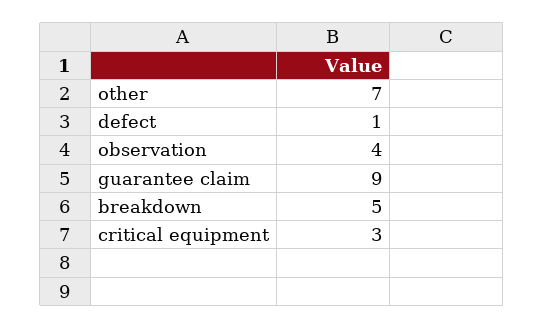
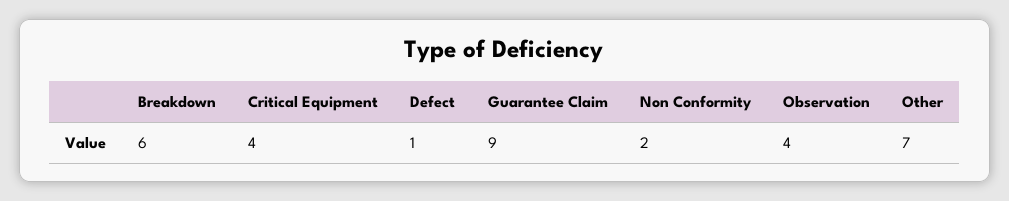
breakdown: 5 -> 6
critical equipment: 3 -> 4
Non Conformity: none -> 2

